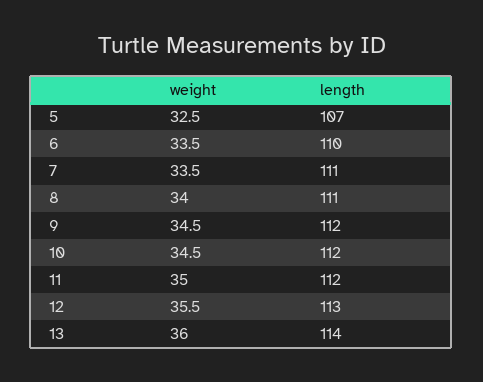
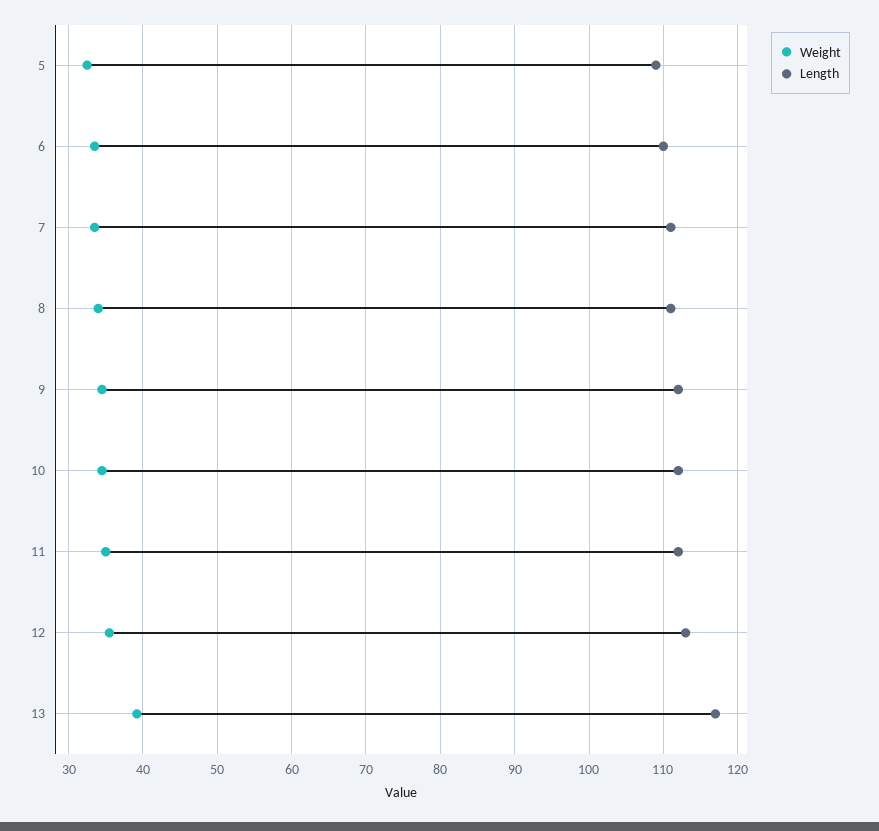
length, 5: 107 -> 109
weight, 13: 36 -> 39
length, 13: 114 -> 117

